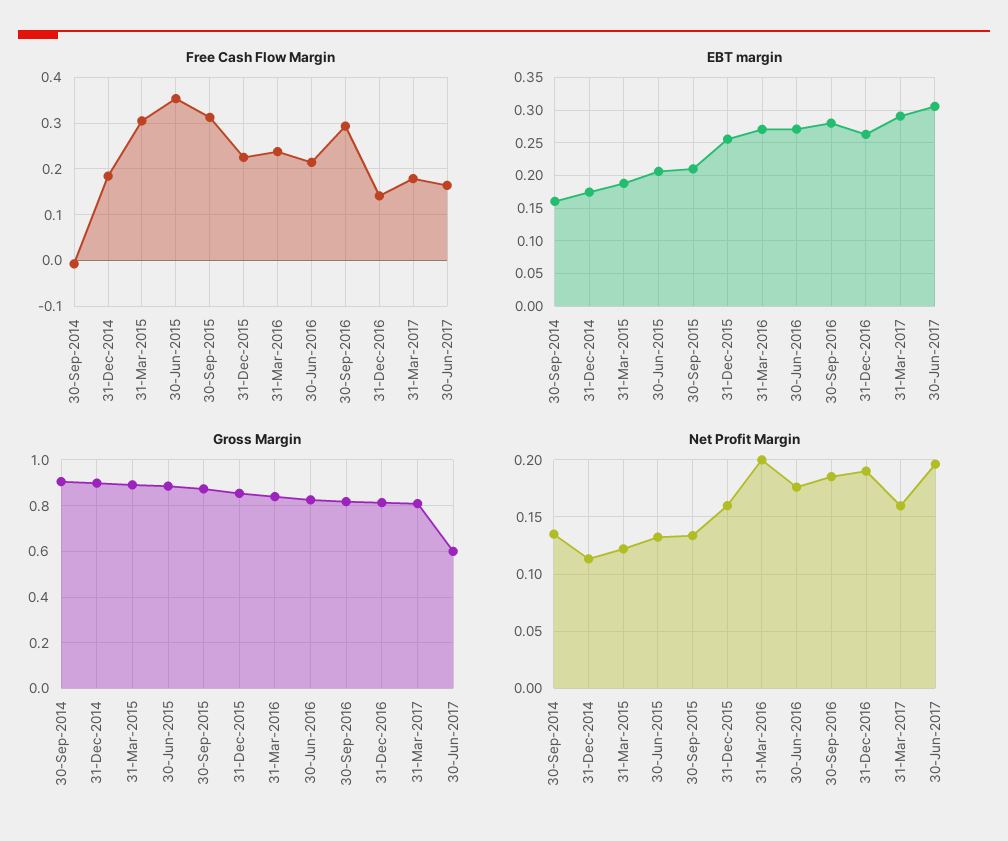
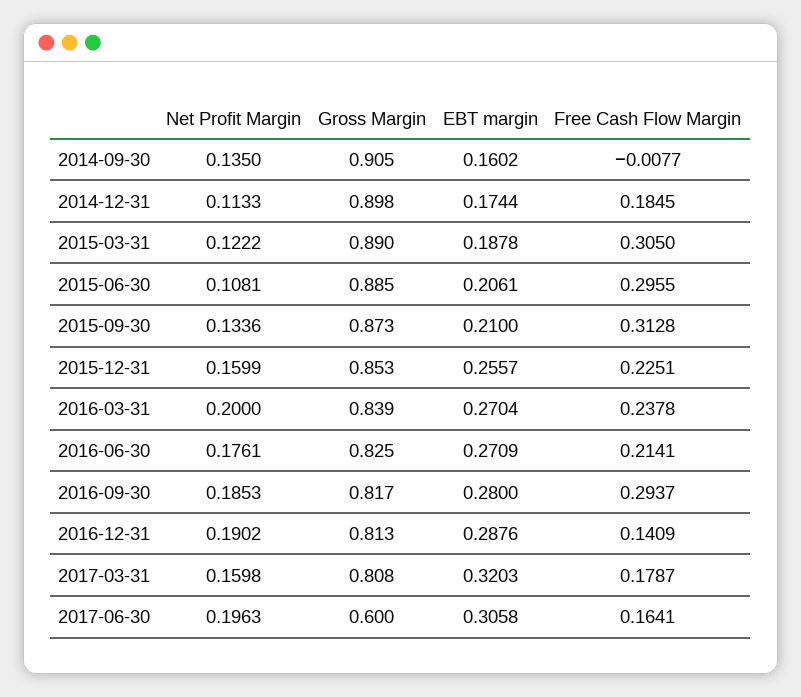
Free Cash Flow Margin, 30-Jun-2015: 0.36 -> 0.2955
EBT margin, 31-Dec-2016: 0.26 -> 0.2876
EBT margin, 31-Mar-2017: 0.29 -> 0.3203
Net Profit Margin, 30-Jun-2015: 0.13 -> 0.1081

